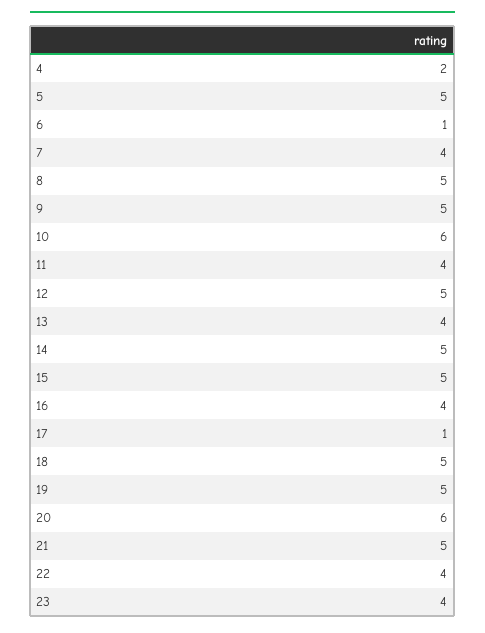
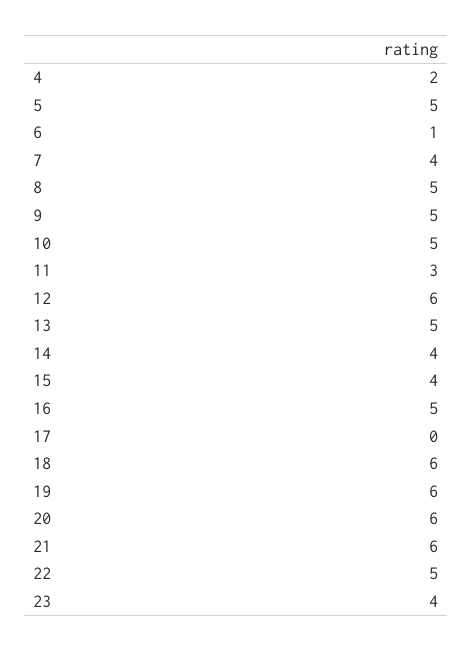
10: 6 -> 5
11: 4 -> 3
12: 5 -> 6
13: 4 -> 5
14: 5 -> 4
15: 5 -> 4
16: 4 -> 5
17: 1 -> 0
18: 5 -> 6
19: 5 -> 6
21: 5 -> 6
22: 4 -> 5

